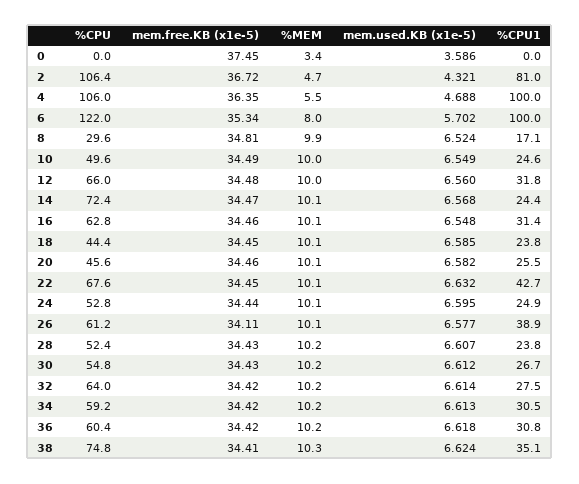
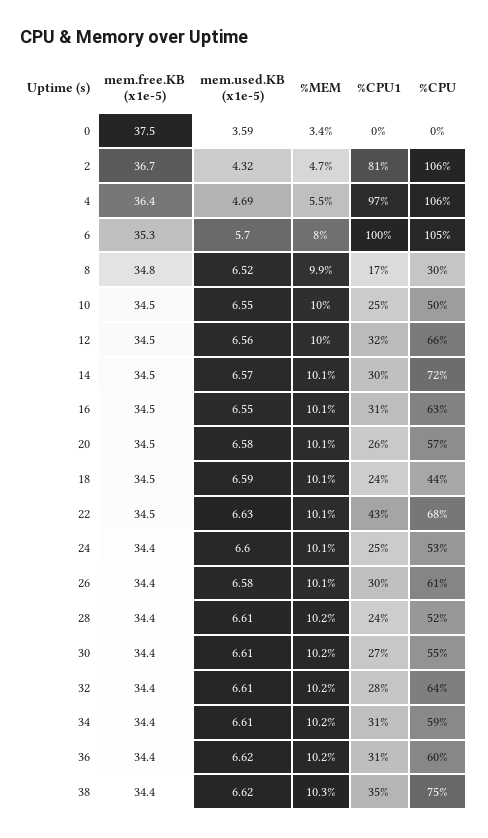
%CPU1, 4: 100 -> 97
%CPU, 6: 122 -> 105
%CPU1, 14: 24.4 -> 30
%CPU, 20: 45.6 -> 57
mem.free.KB (x1e-5), 26: 34.11 -> 34.4
%CPU1, 26: 38.9 -> 30

